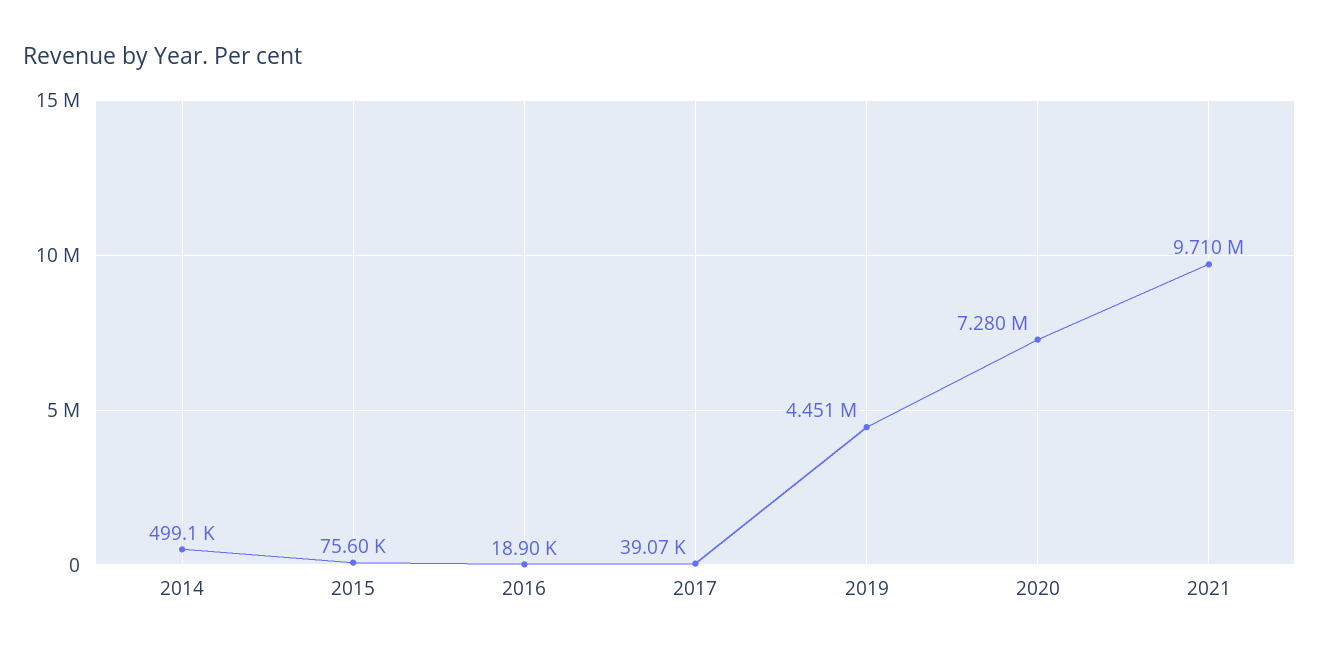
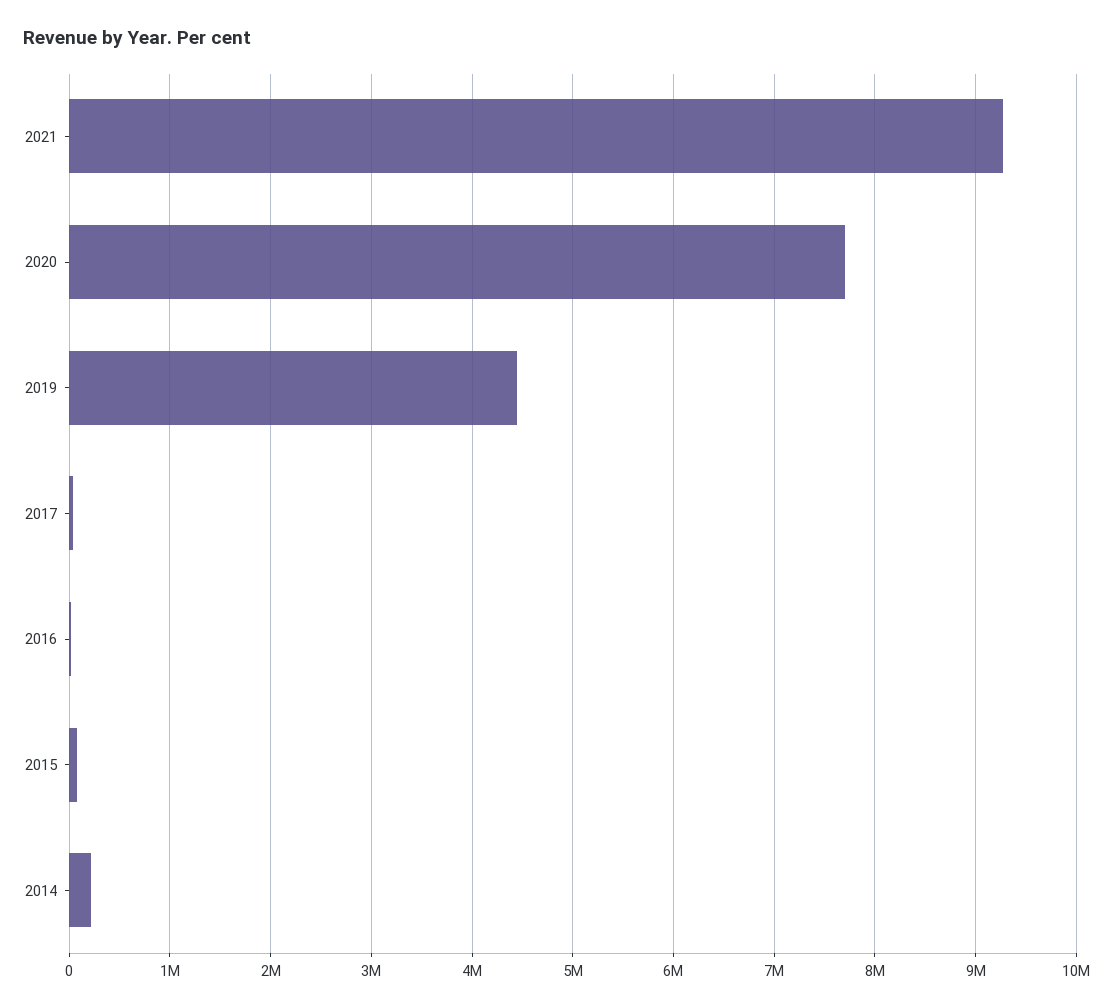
2014: 499100 -> 200000
2020: 7280000 -> 7700000
2021: 9710000 -> 9300000

